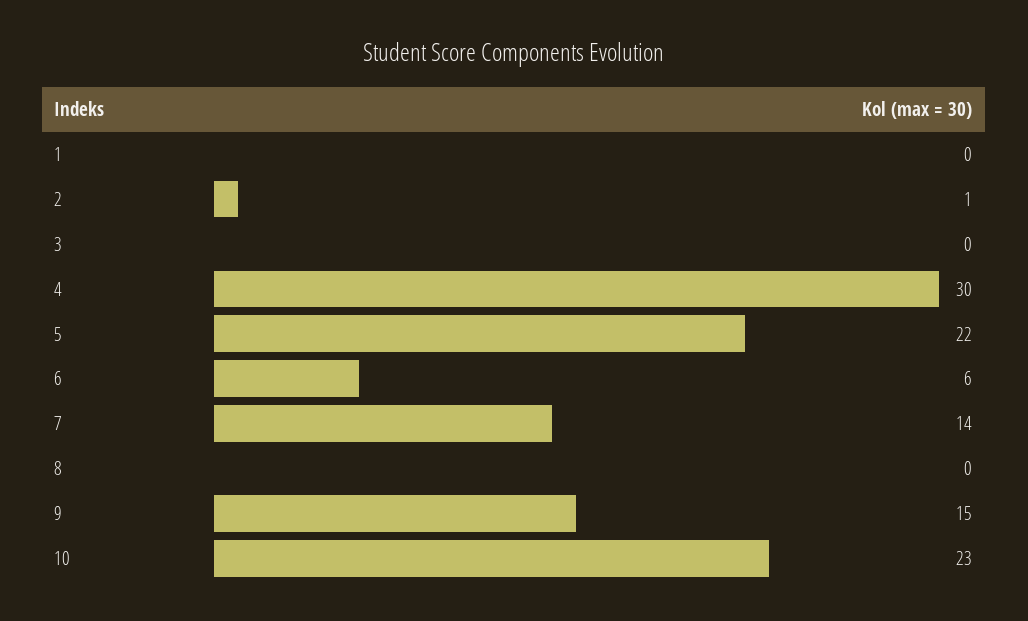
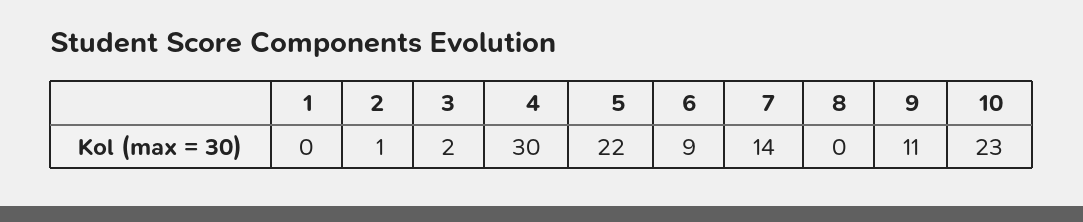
3: 0 -> 2
6: 6 -> 9
9: 15 -> 11

